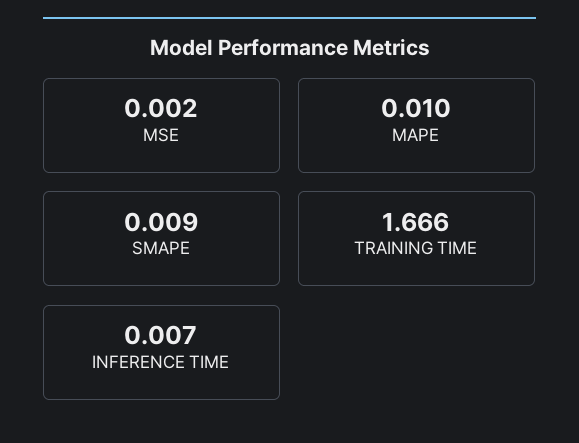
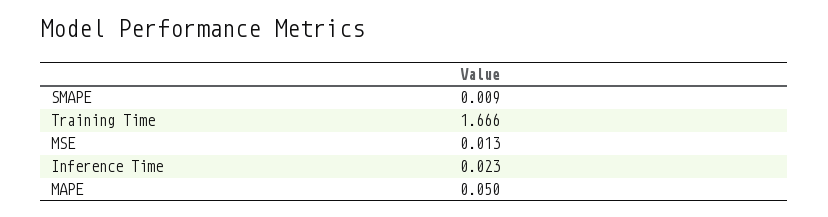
MSE: 0.002 -> 0.013
MAPE: 0.01 -> 0.05
INFERENCE TIME: 0.007 -> 0.023

